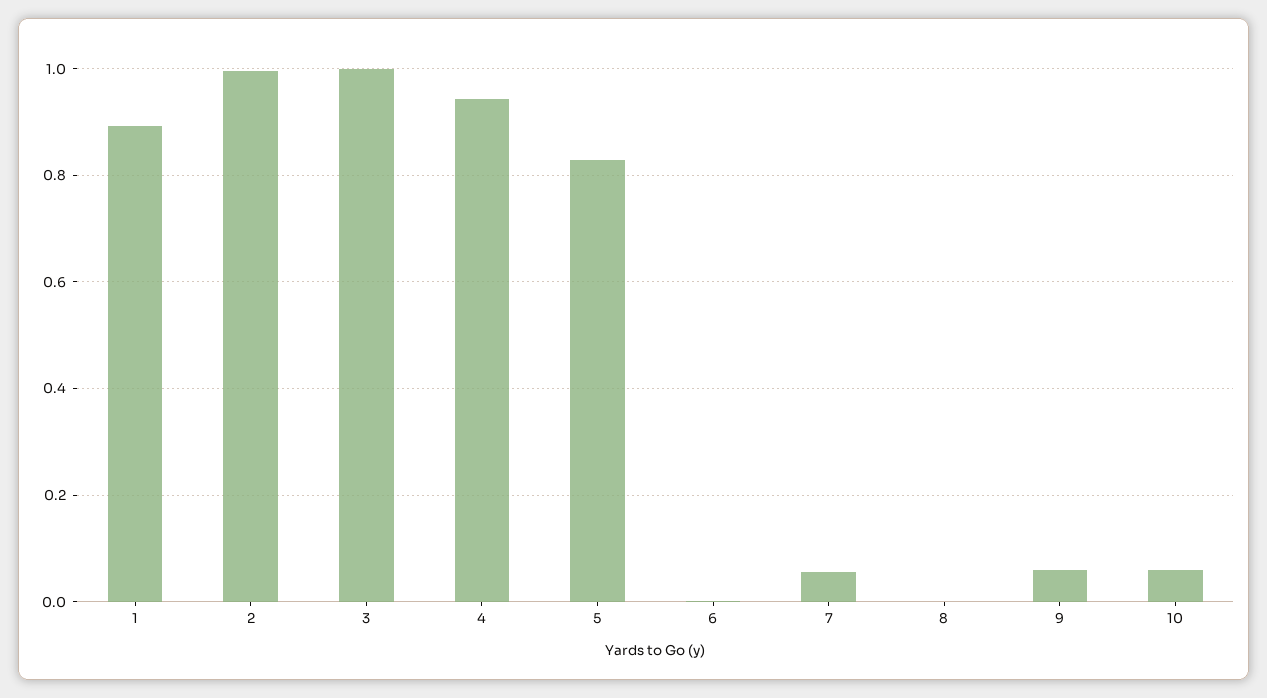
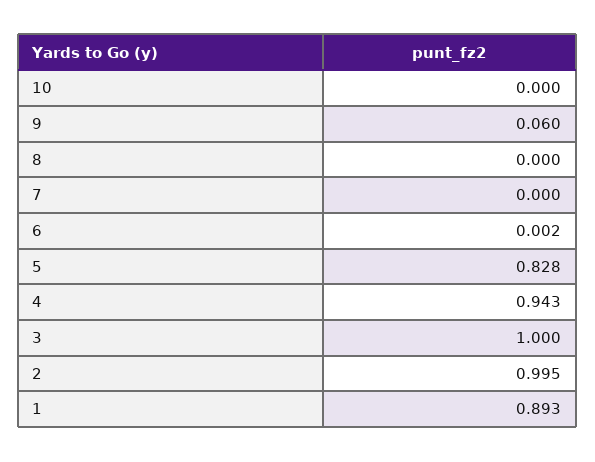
7: 0.06 -> 0
10: 0.06 -> 0

